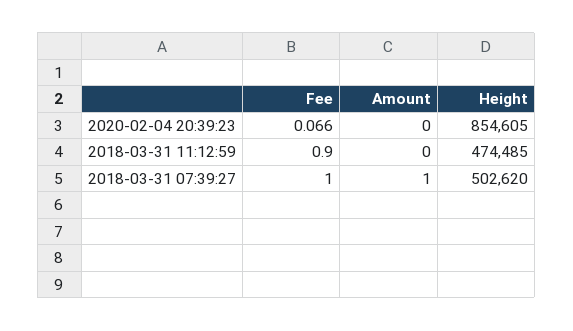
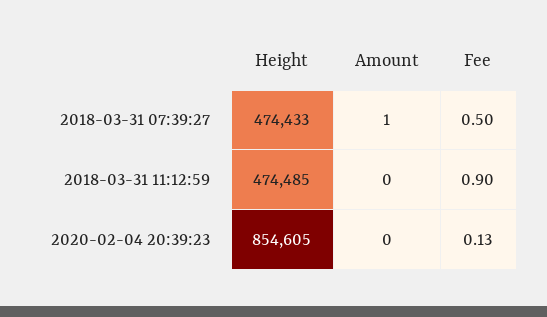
Fee, 2020-02-04 20:39:23: 0.066 -> 0.13
Fee, 2018-03-31 07:39:27: 1 -> 0.5
Height, 2018-03-31 07:39:27: 502620 -> 474433

